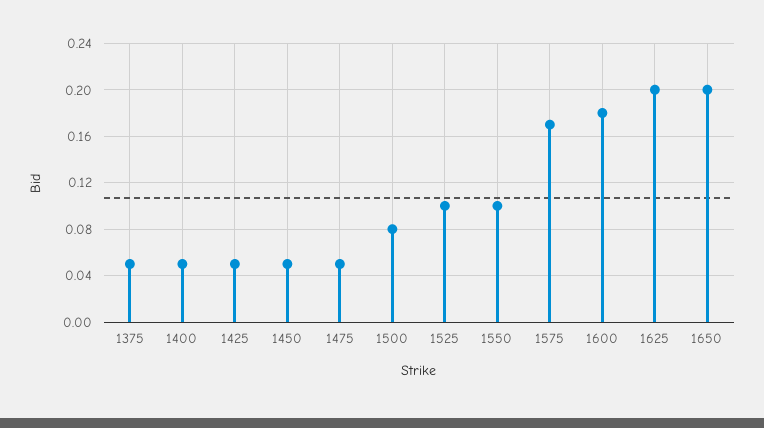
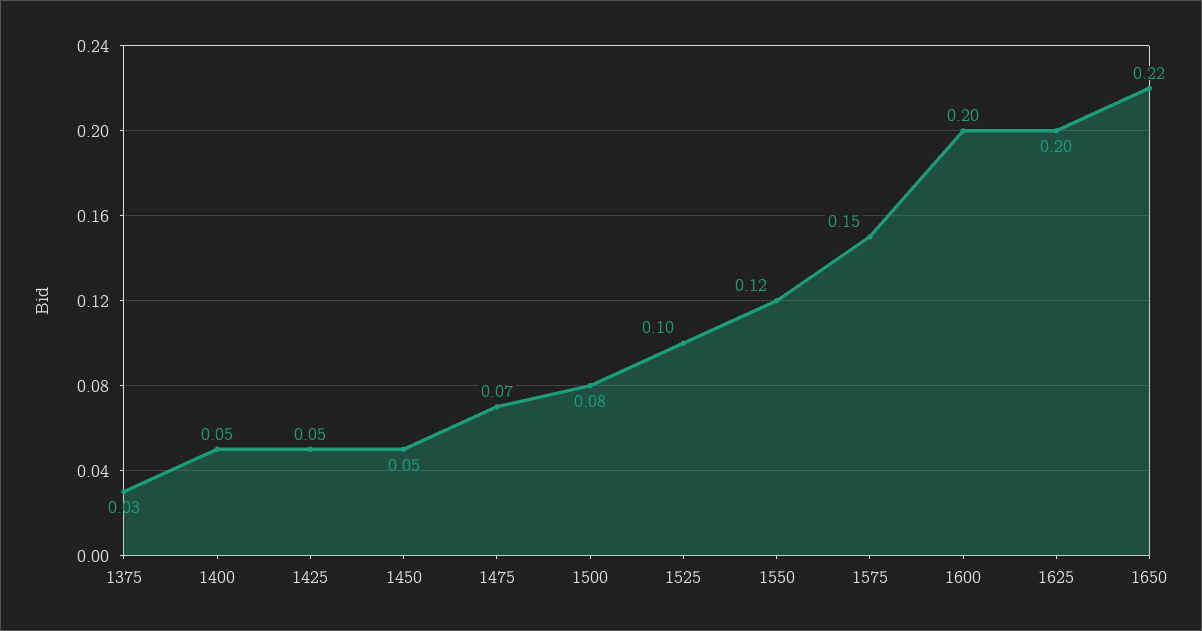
1375: 0.05 -> 0.03
1475: 0.05 -> 0.07
1550: 0.1 -> 0.12
1575: 0.17 -> 0.15
1600: 0.18 -> 0.2
1650: 0.2 -> 0.22

